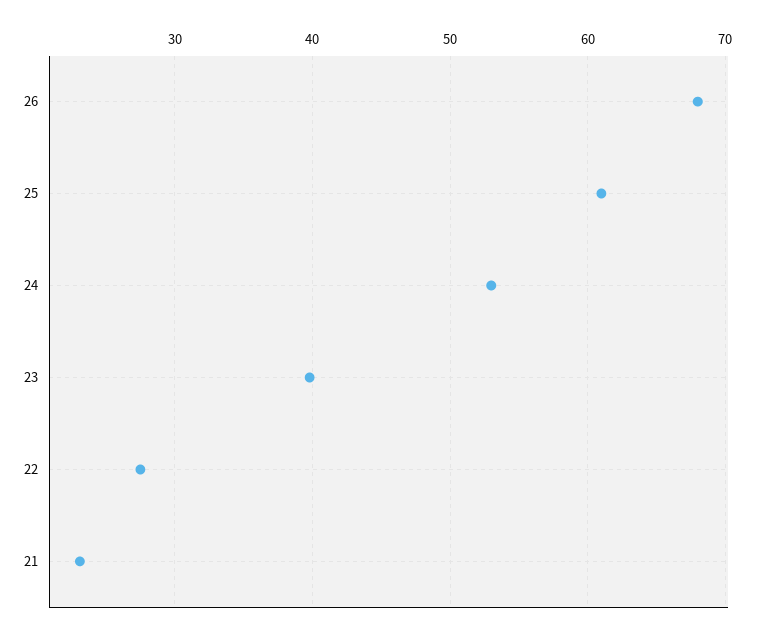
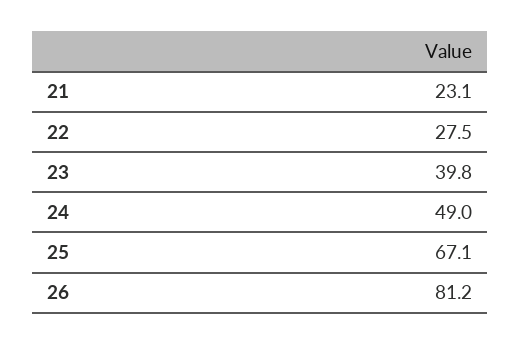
26: 68 -> 81.2
25: 61 -> 67.1
24: 53 -> 49

